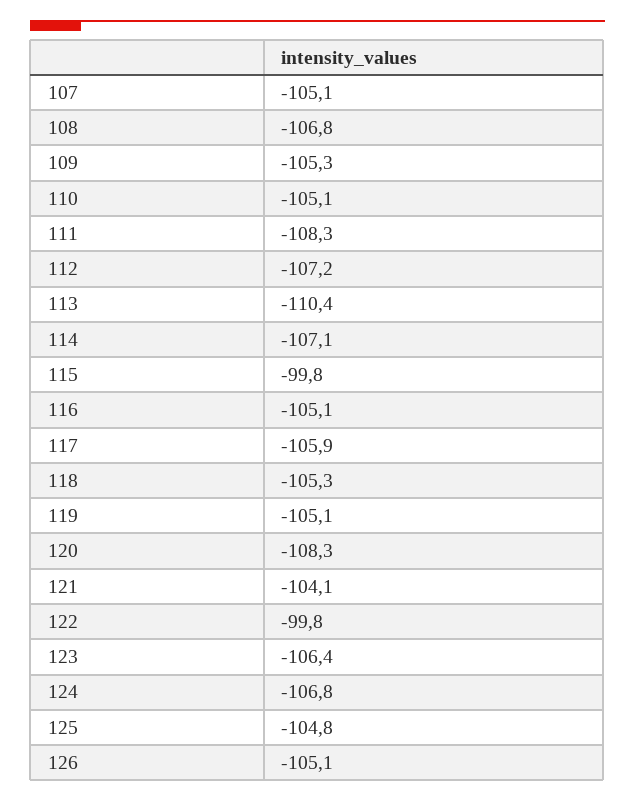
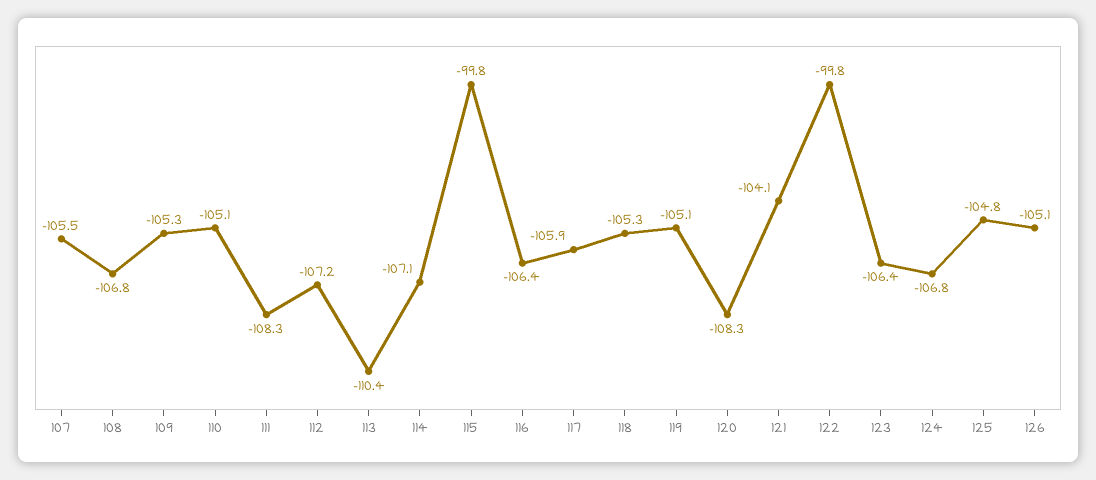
107: -105.1 -> -105.5
116: -105.1 -> -106.4

